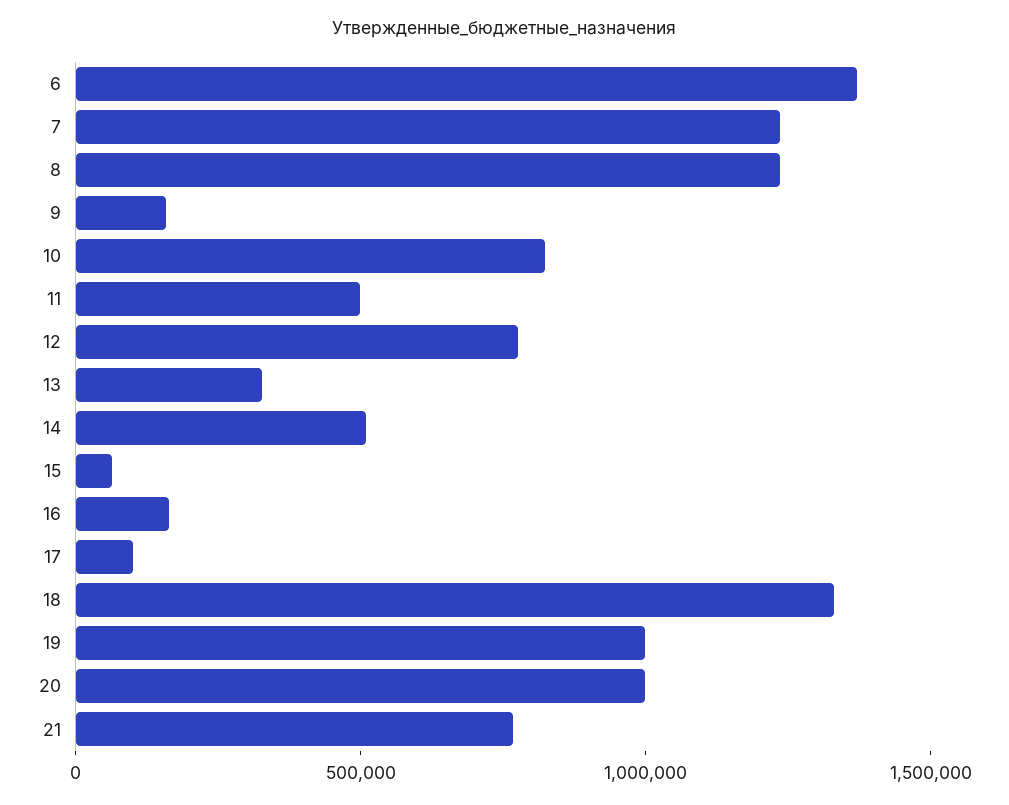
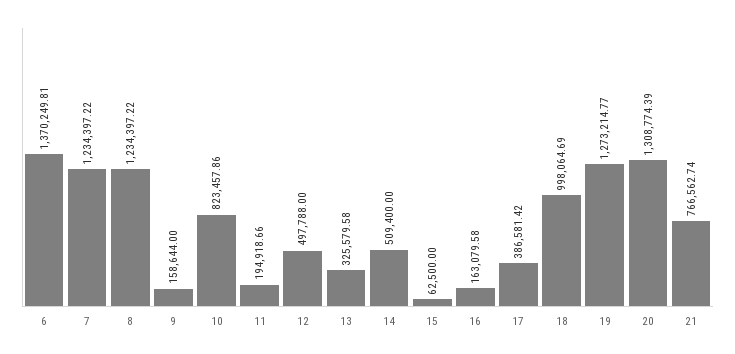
11: 500000 -> 194918.66
12: 800000 -> 497788
17: 100000 -> 386581.42
18: 1300000 -> 998064.69
19: 1000000 -> 1273214.77
20: 1000000 -> 1308774.39

